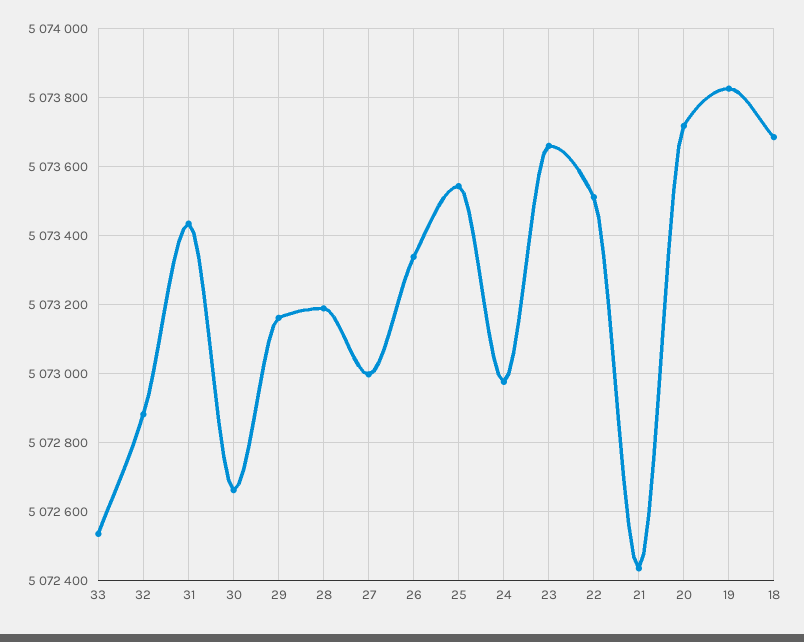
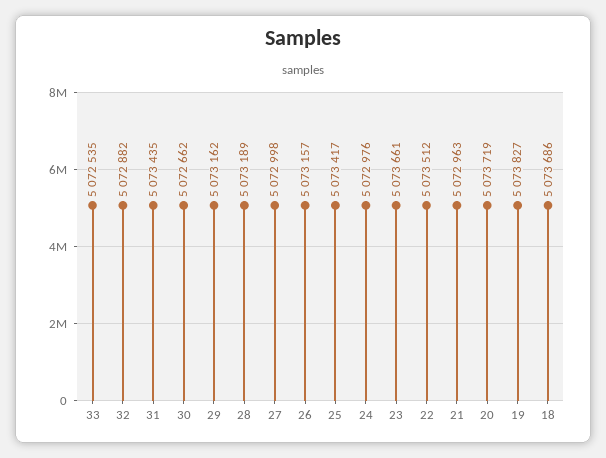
26: 5073340 -> 5073157
25: 5073540 -> 5073417
21: 5072440 -> 5072963

